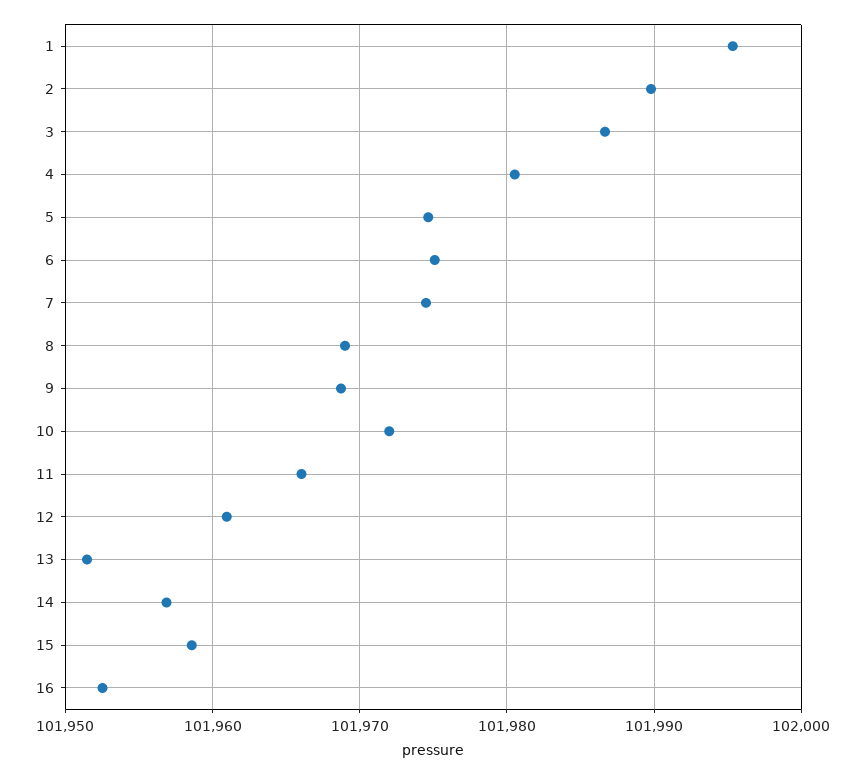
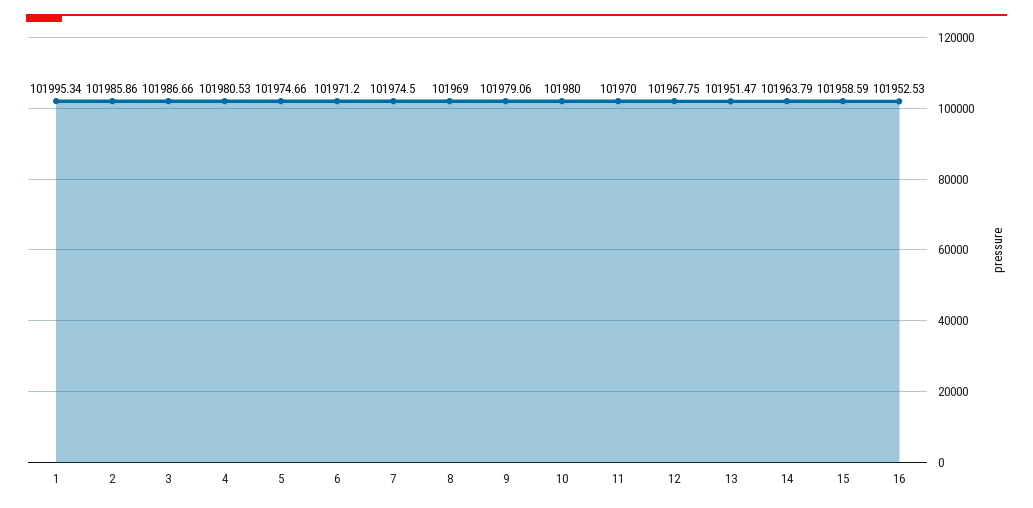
2: 101990 -> 101985.86
6: 101975 -> 101971.2
9: 101969 -> 101979.06
10: 101972 -> 101980
11: 101966 -> 101970
12: 101961 -> 101967.75
14: 101957 -> 101963.79

